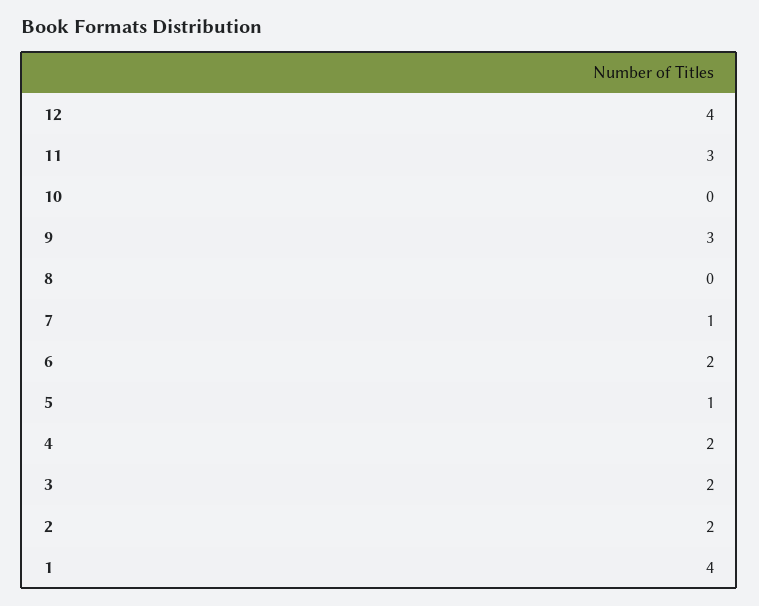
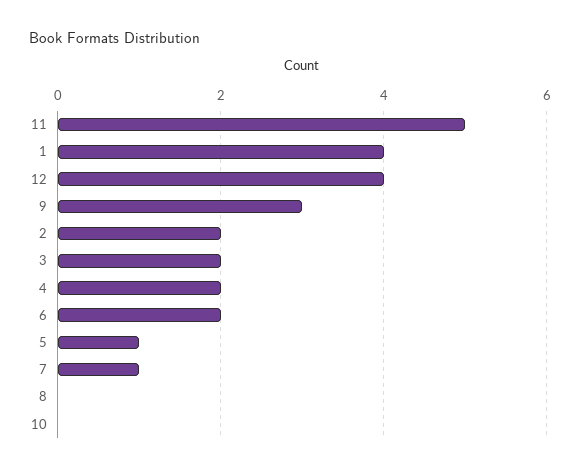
11: 3 -> 5

